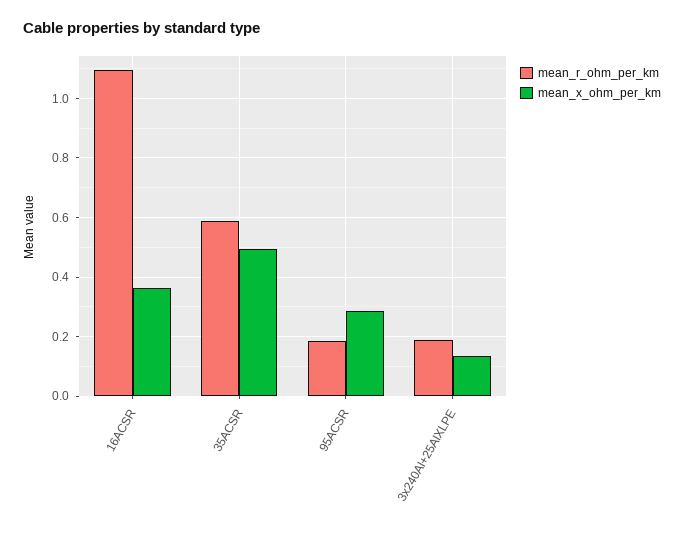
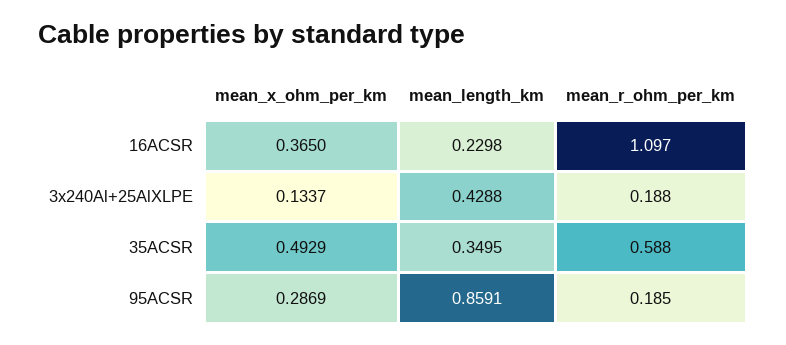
mean_length_km, 16ACSR: none -> 0.2298
mean_length_km, 3x240Al+25AlXLPE: none -> 0.4288
mean_length_km, 35ACSR: none -> 0.3495
mean_length_km, 95ACSR: none -> 0.8591

